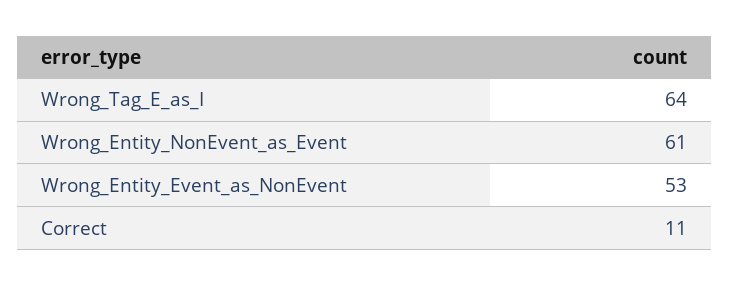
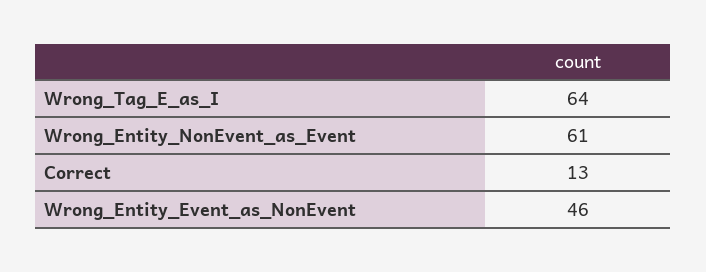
Wrong_Entity_Event_as_NonEvent: 53 -> 46
Correct: 11 -> 13

